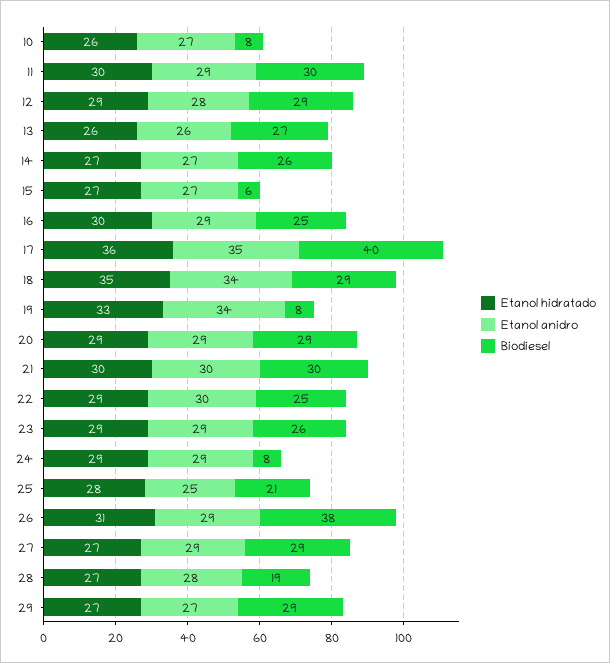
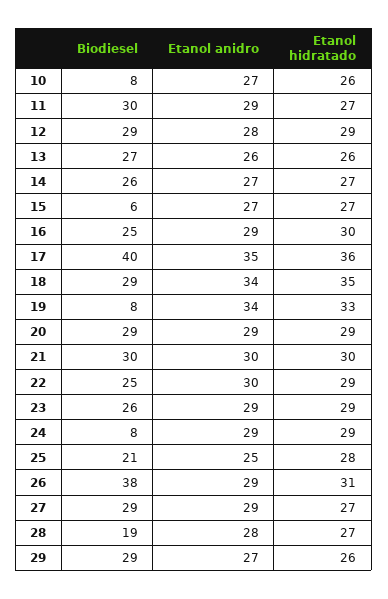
Etanol hidratado, 11: 30 -> 27
Etanol hidratado, 29: 27 -> 26

